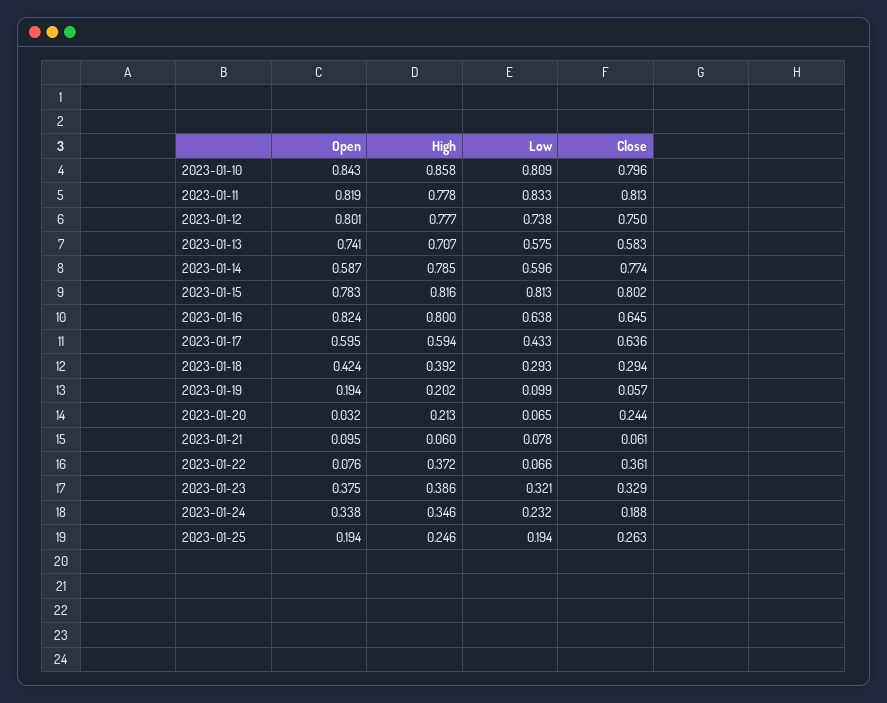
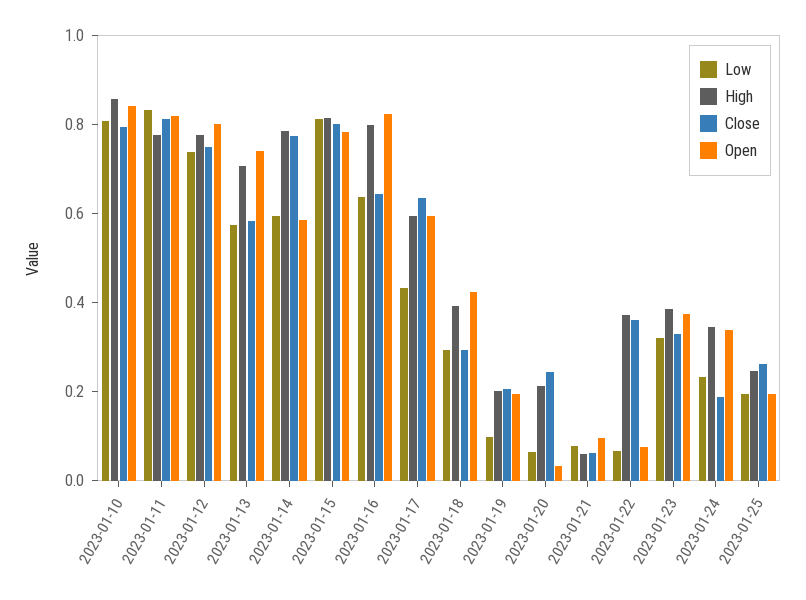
Close, 2023-01-19: 0.057 -> 0.2

